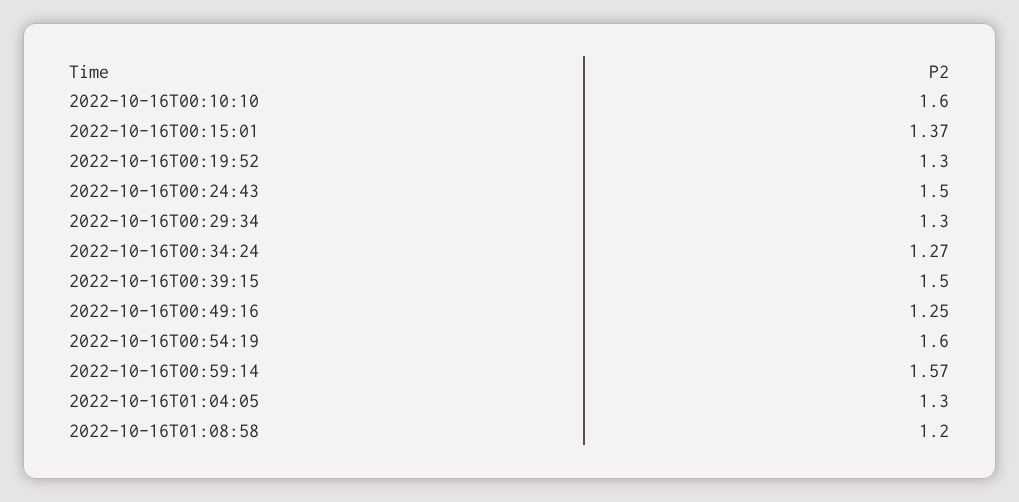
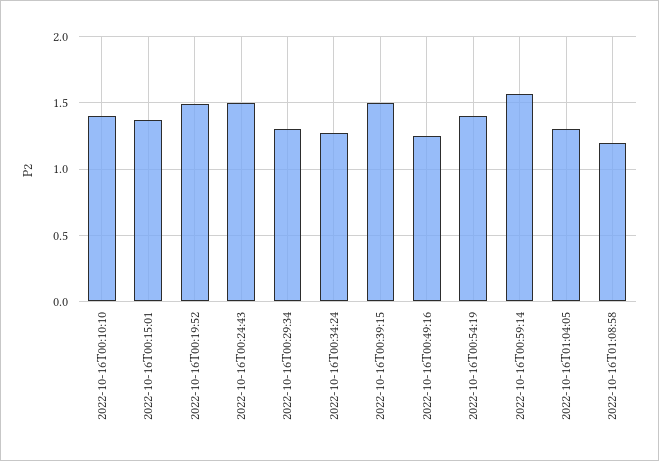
2022-10-16T00:10:10: 1.6 -> 1.4
2022-10-16T00:19:52: 1.3 -> 1.5
2022-10-16T00:54:19: 1.6 -> 1.4

